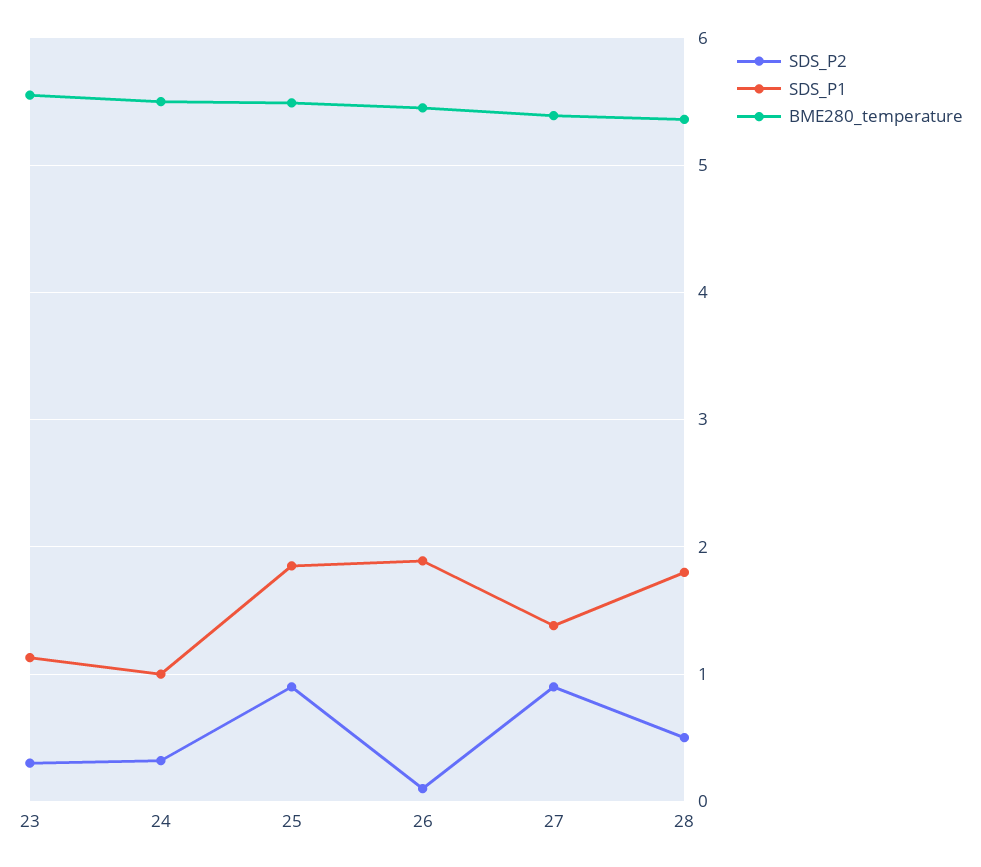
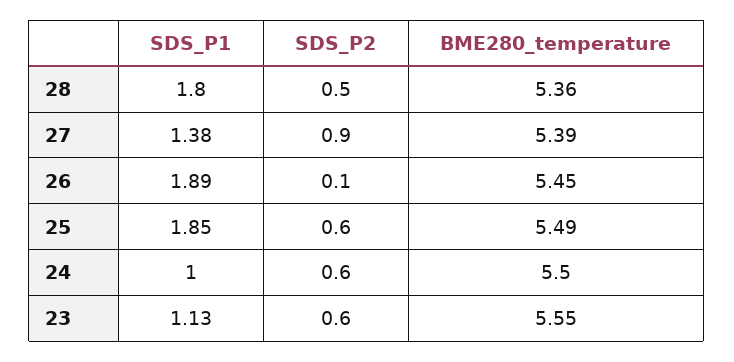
SDS_P2, 23: 0.3 -> 0.6
SDS_P2, 24: 0.3 -> 0.6
SDS_P2, 25: 0.9 -> 0.6

